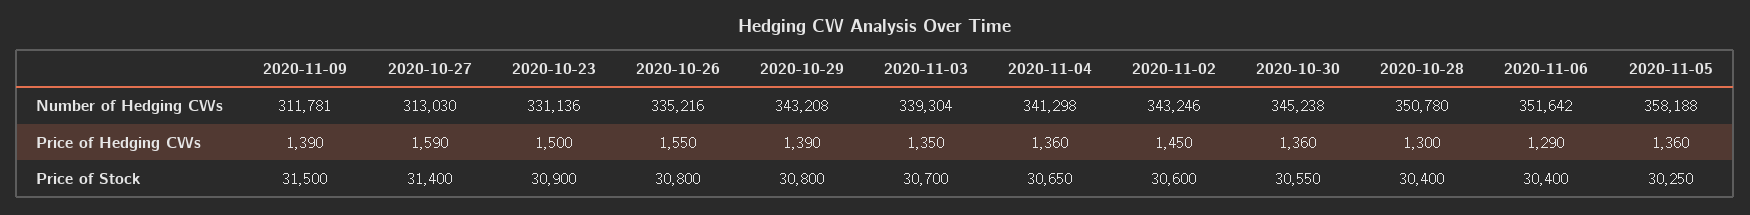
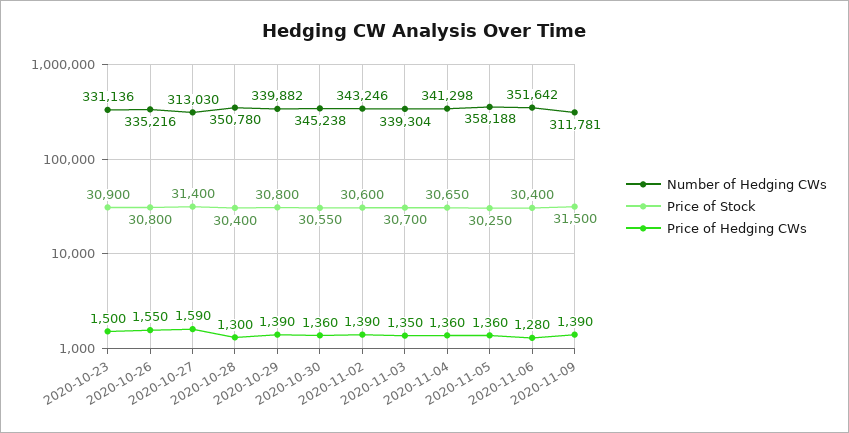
Number of Hedging CWs, 2020-10-29: 343208 -> 339882
Price of Hedging CWs, 2020-11-02: 1450 -> 1390
Price of Hedging CWs, 2020-11-06: 1290 -> 1280

